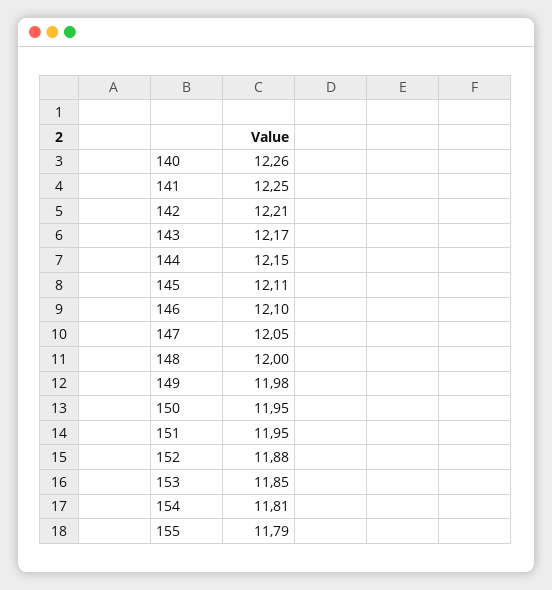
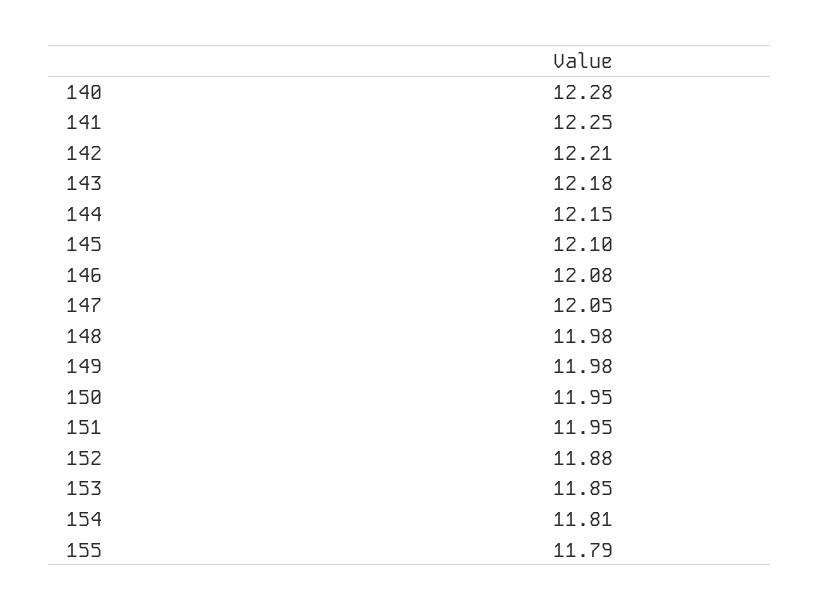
140: 12.26 -> 12.28
143: 12.17 -> 12.18
145: 12.11 -> 12.1
146: 12.1 -> 12.08
148: 12 -> 11.98

